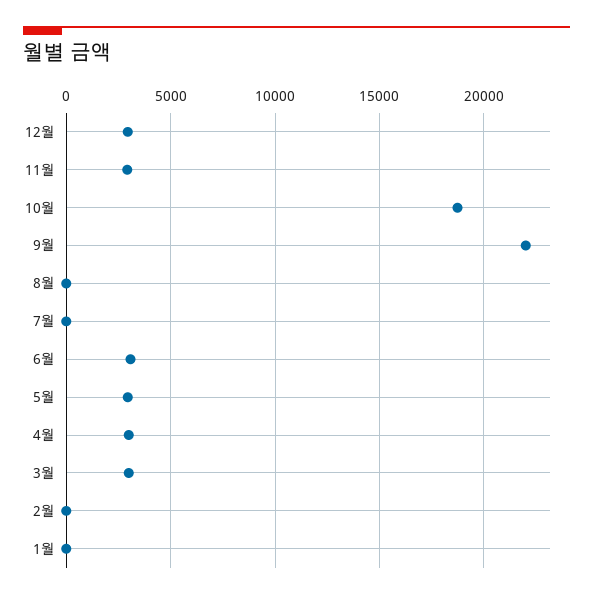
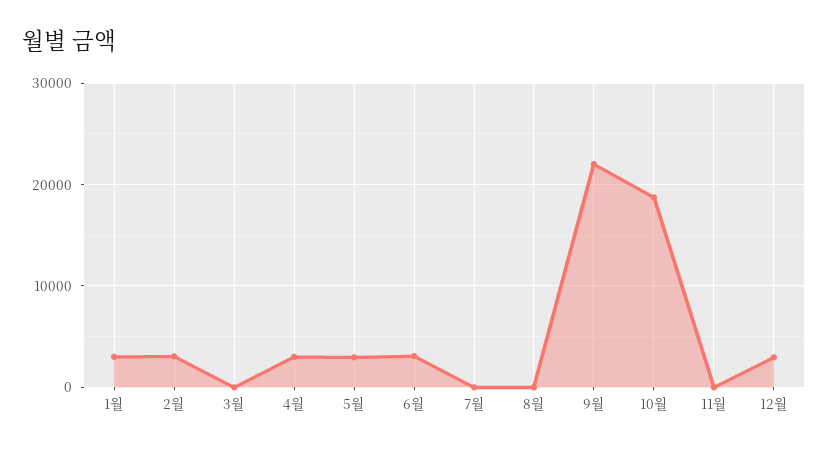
11월: 3000 -> 0
3월: 3000 -> 0
2월: 0 -> 3000
1월: 0 -> 3000

